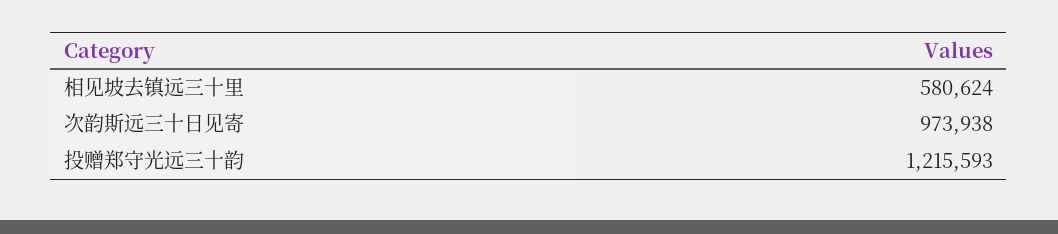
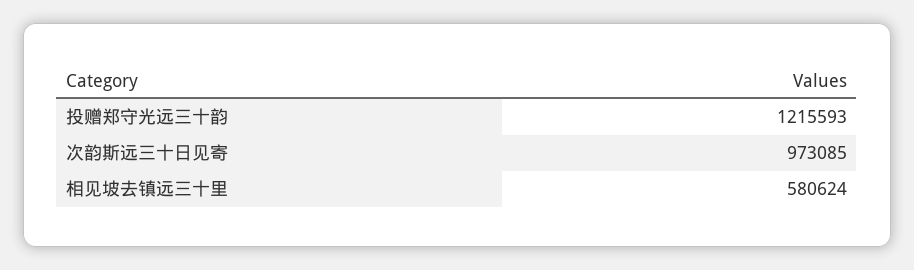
次韵斯远三十日见寄: 973938 -> 973085

